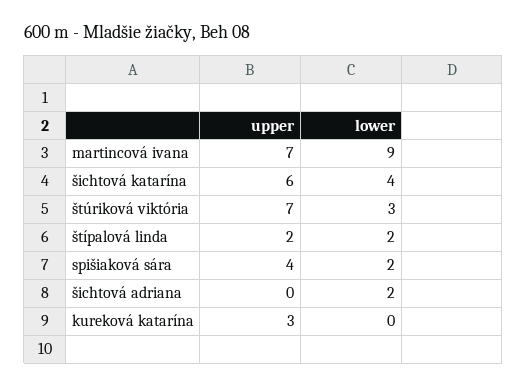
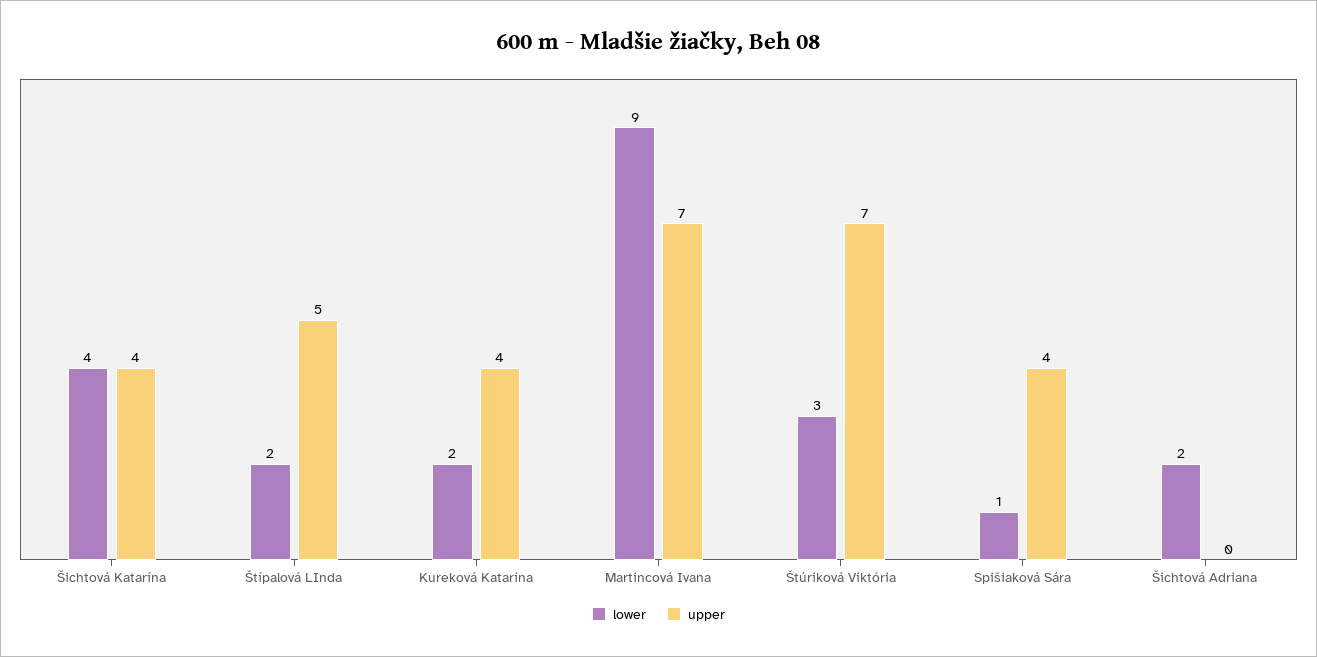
upper, šichtová katarína: 6 -> 4
upper, štípalová linda: 2 -> 5
lower, spišiaková sára: 2 -> 1
upper, kureková katarína: 3 -> 4
lower, kureková katarína: 0 -> 2

